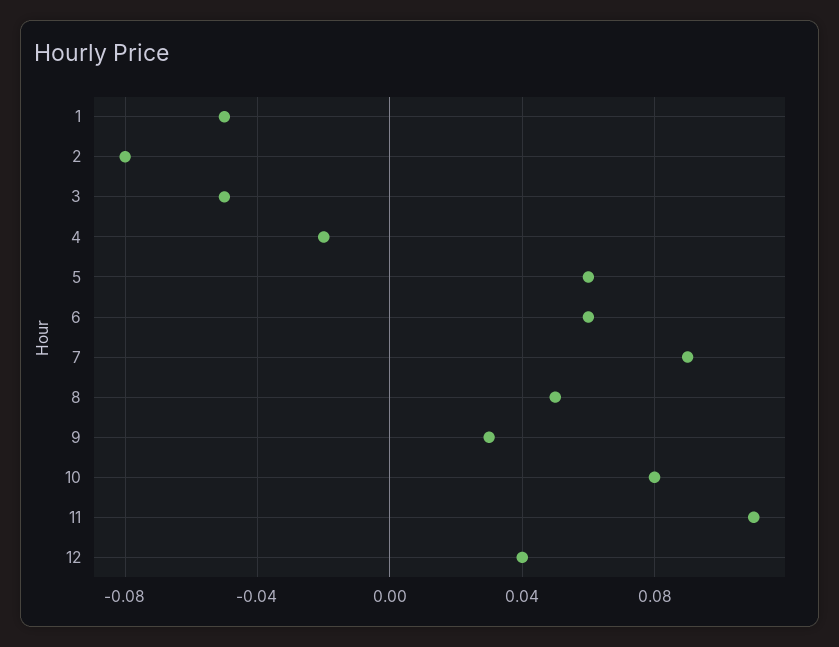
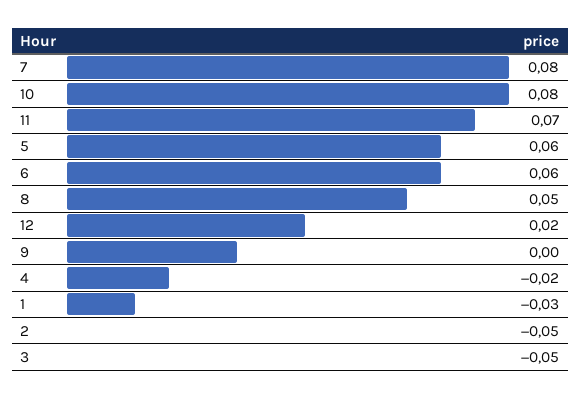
1: -0.05 -> -0.03
2: -0.08 -> -0.05
7: 0.09 -> 0.08
9: 0.03 -> 0
11: 0.11 -> 0.07
12: 0.04 -> 0.02

